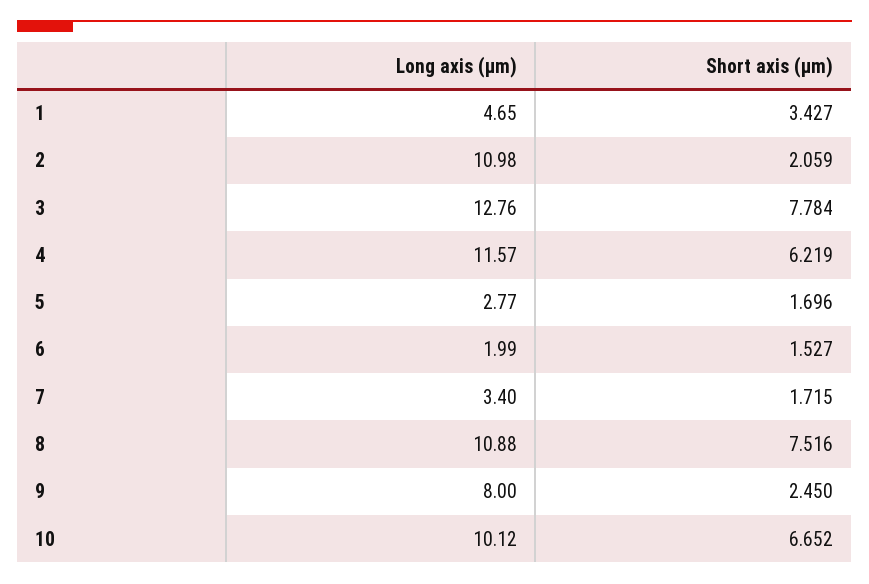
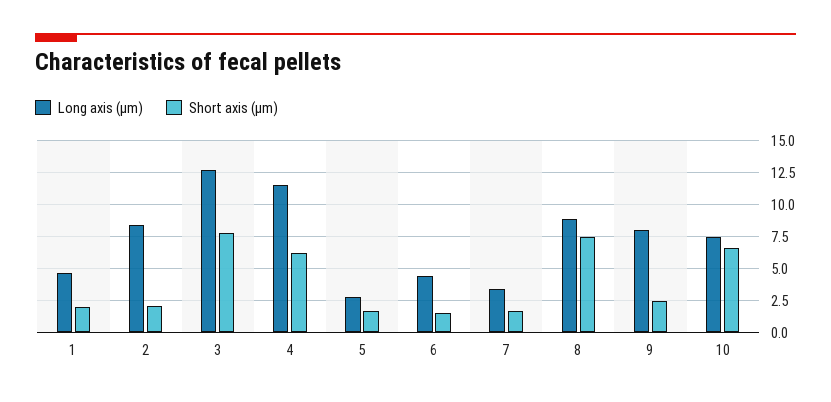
Short axis (µm), 1: 3.427 -> 2
Long axis (µm), 2: 10.98 -> 8.5
Long axis (µm), 6: 1.99 -> 4.5
Long axis (µm), 8: 10.88 -> 9
Long axis (µm), 10: 10.12 -> 7.5

